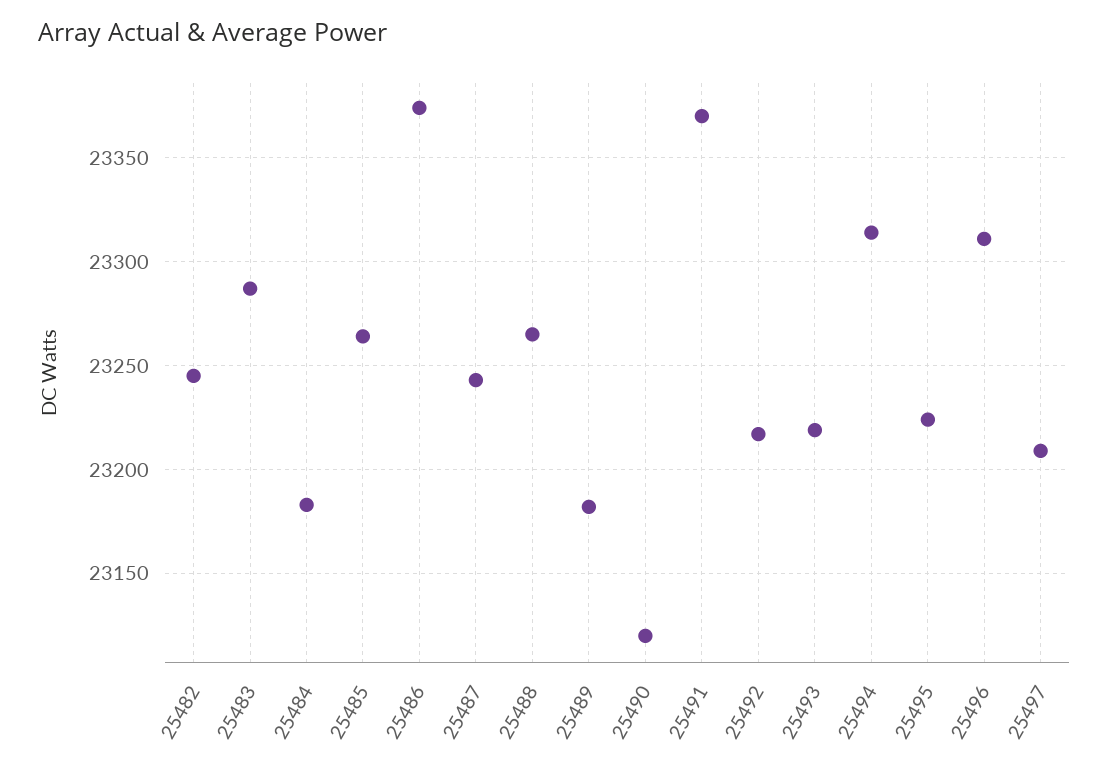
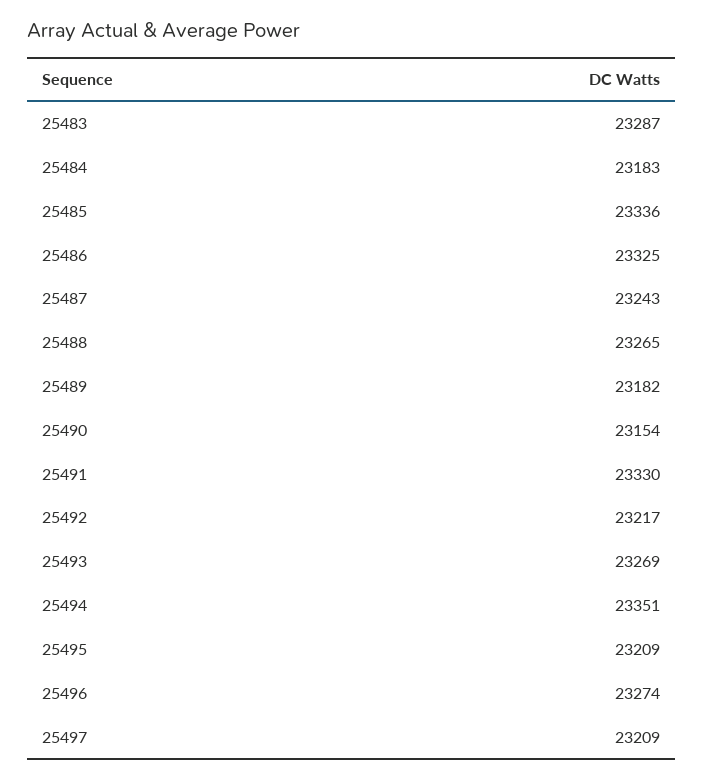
25482: 23245 -> none
25485: 23265 -> 23336
25486: 23375 -> 23325
25490: 23120 -> 23154
25491: 23370 -> 23330
25493: 23220 -> 23269
25494: 23315 -> 23351
25495: 23225 -> 23209
25496: 23310 -> 23274

